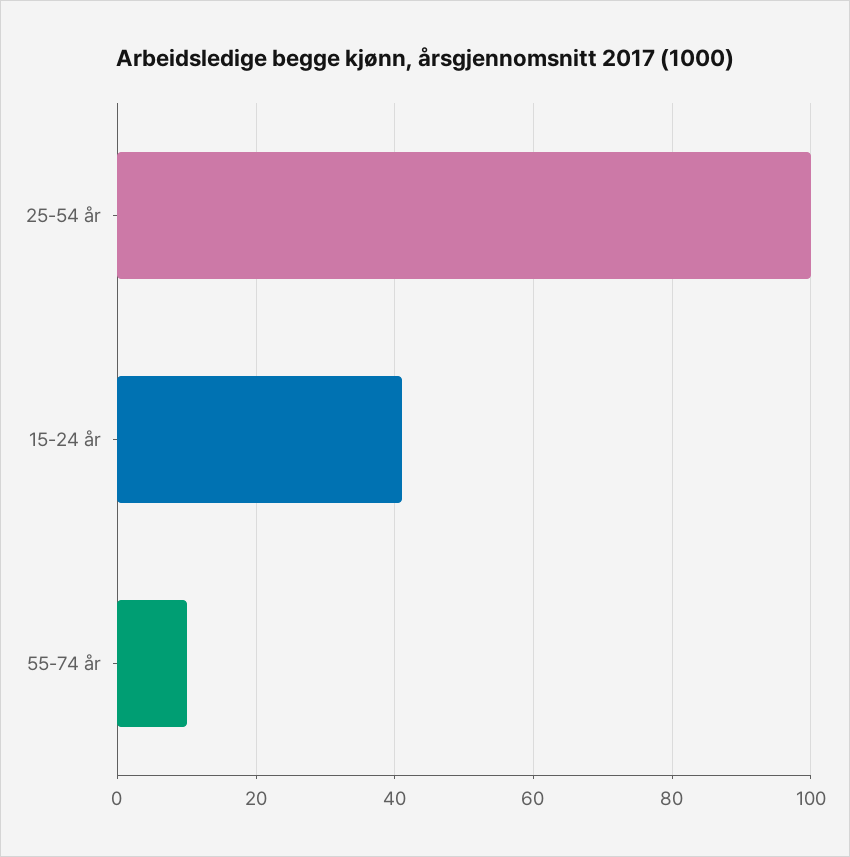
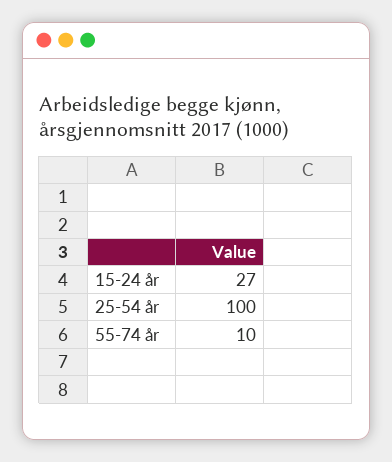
15-24 år: 40 -> 27

